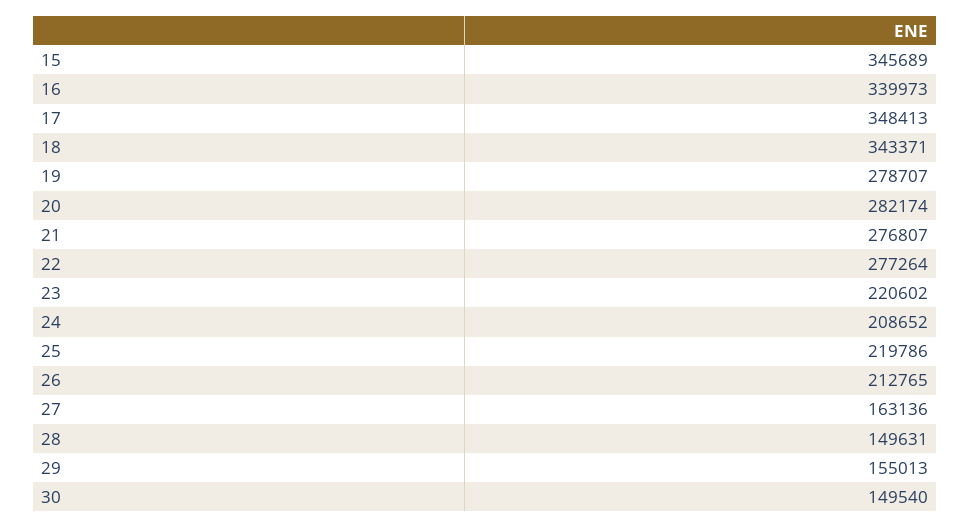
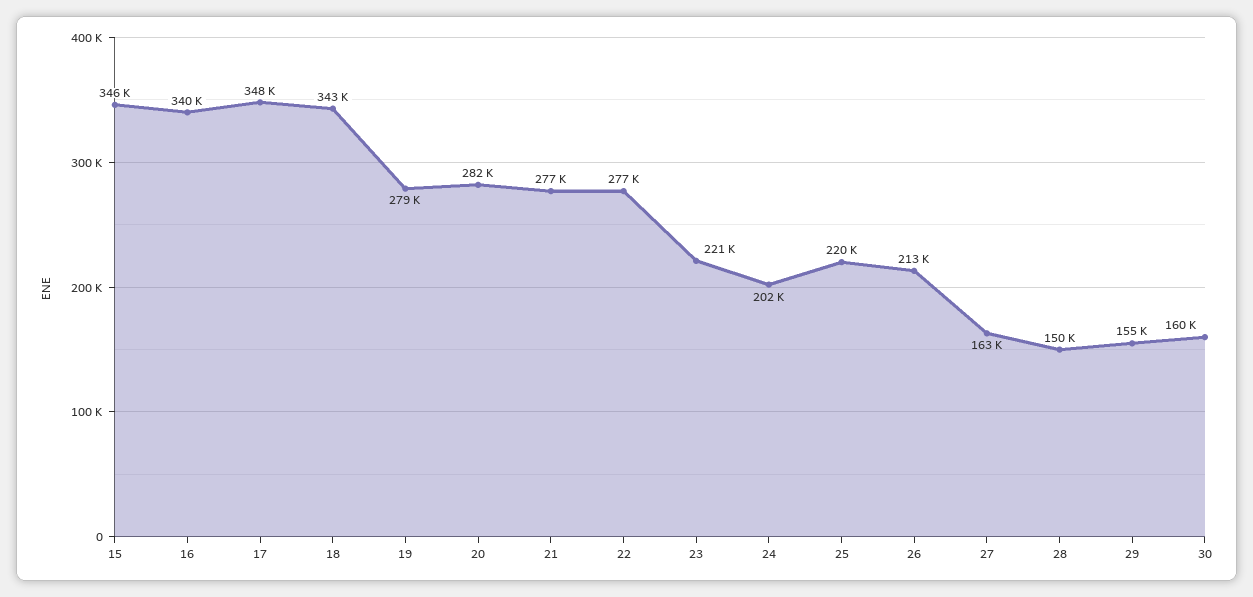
24: 208652 -> 202000
30: 149540 -> 160000

